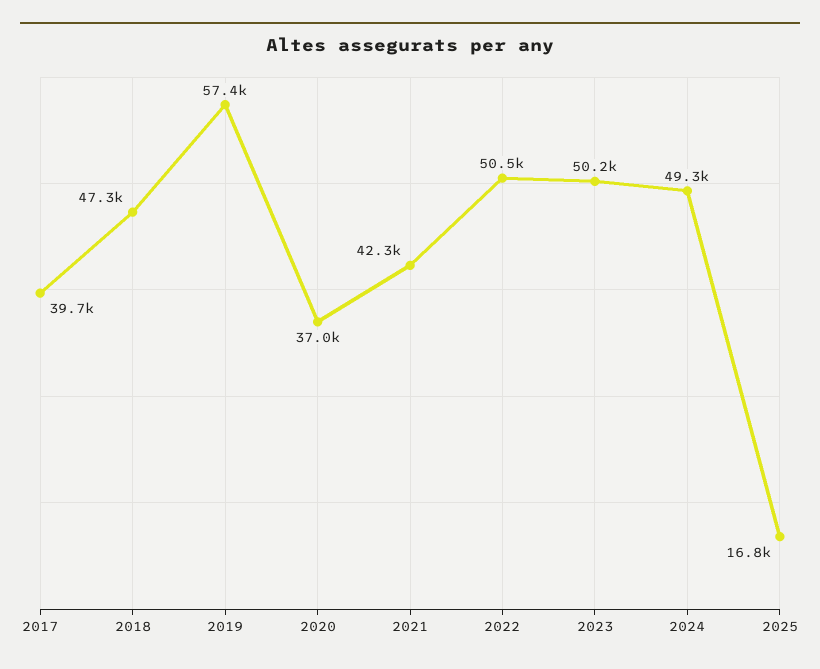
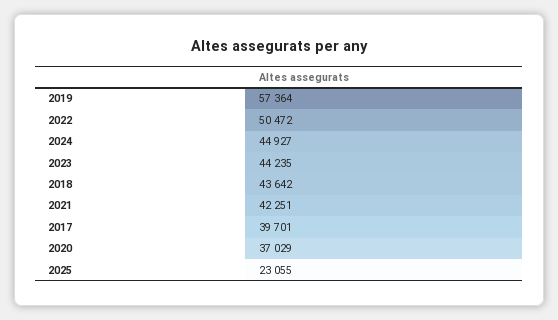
2018: 47300 -> 43642
2023: 50200 -> 44235
2024: 49300 -> 44927
2025: 16800 -> 23055

